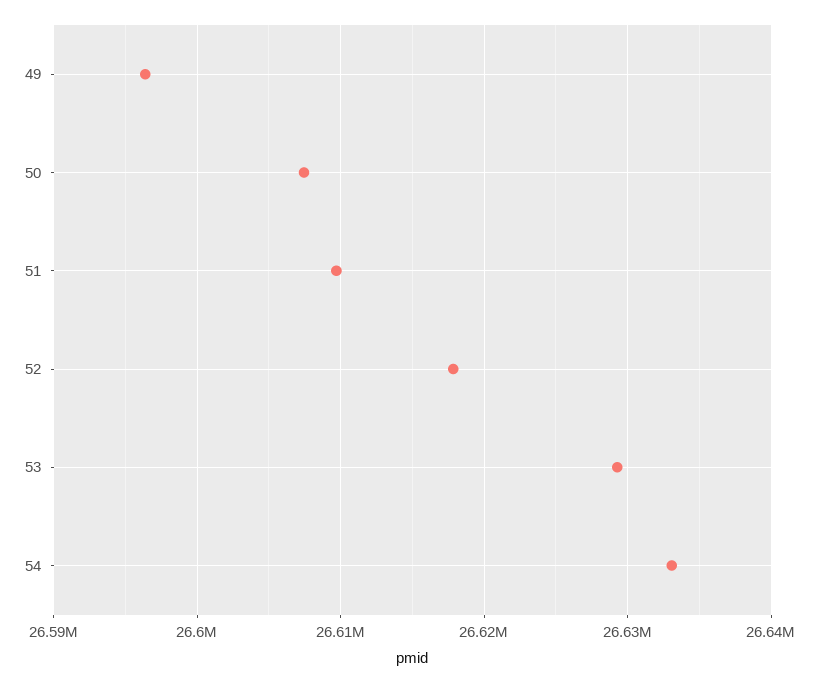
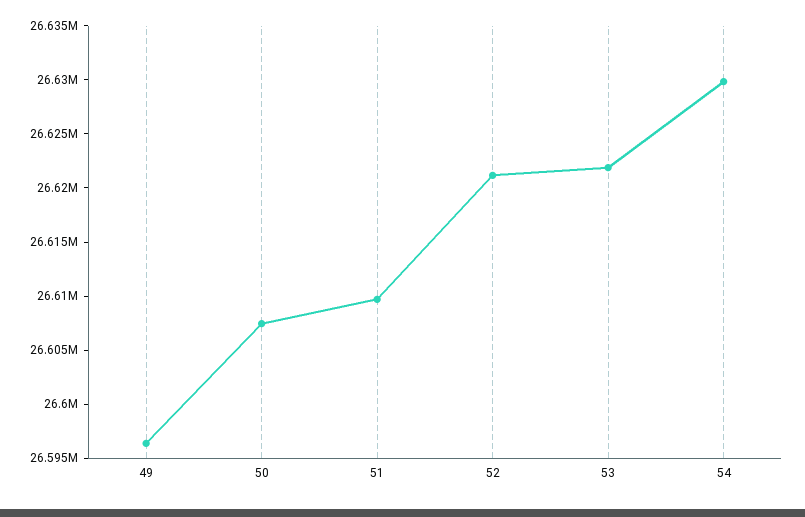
52: 26618000 -> 26621000
53: 26629000 -> 26622000
54: 26633000 -> 26630000

